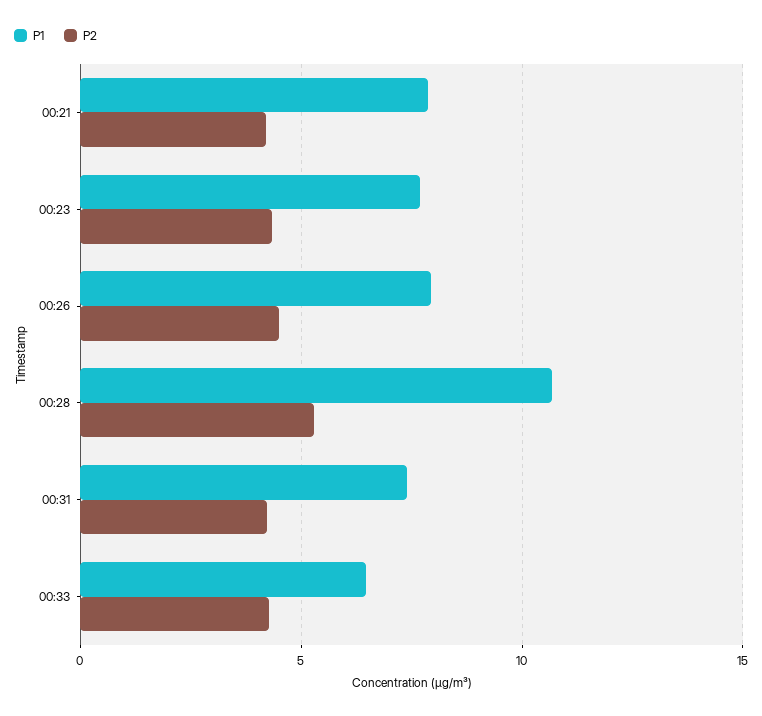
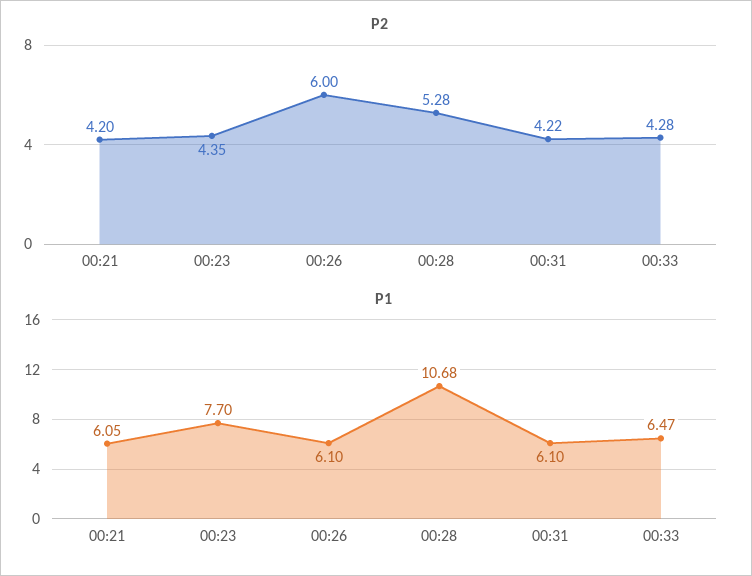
P1, 00:21: 8 -> 6.05
P1, 00:26: 8 -> 6.1
P2, 00:26: 4.5 -> 6
P1, 00:31: 7.5 -> 6.1

